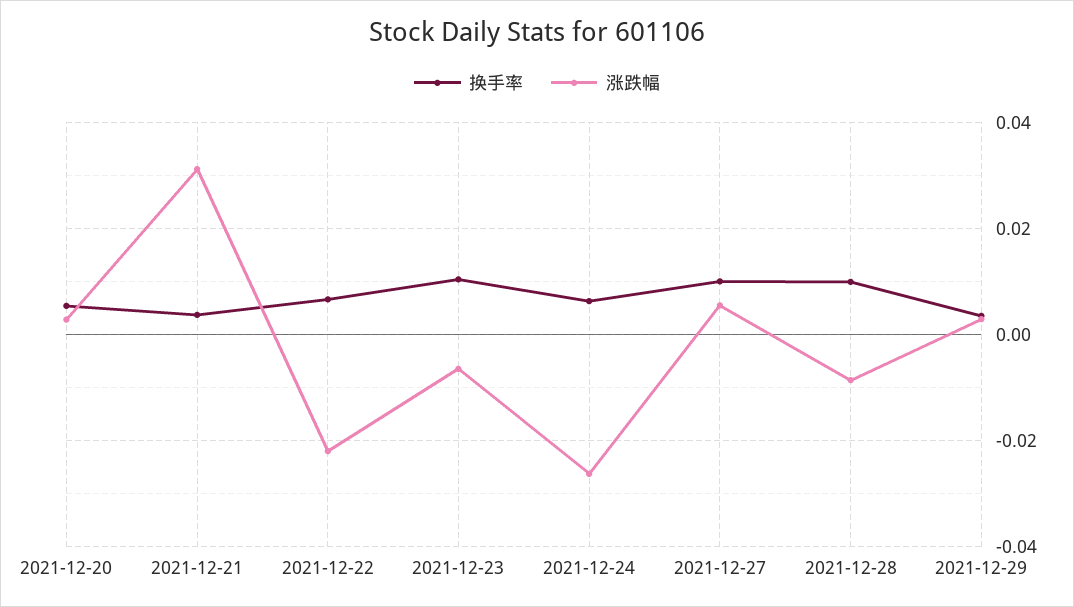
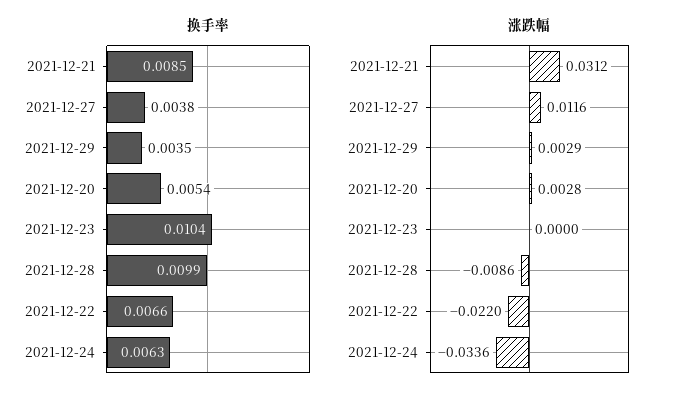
换手率, 2021-12-21: 0.004 -> 0.0085
涨跌幅, 2021-12-23: -0.006 -> 0
涨跌幅, 2021-12-24: -0.026 -> -0.0336
换手率, 2021-12-27: 0.01 -> 0.0038
涨跌幅, 2021-12-27: 0.006 -> 0.0116

